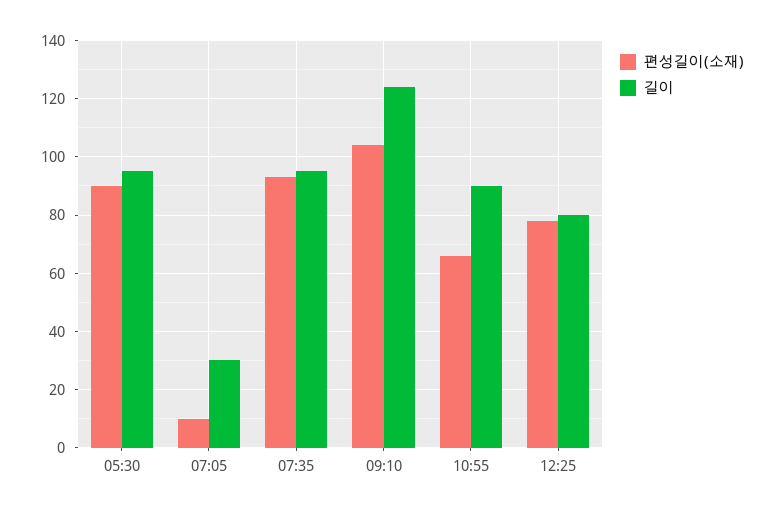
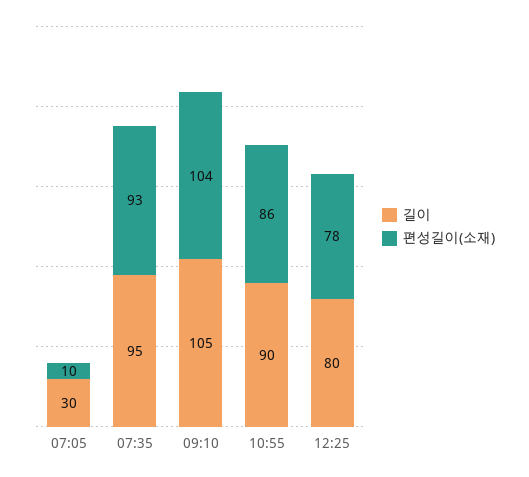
편성길이(소재), 05:30: 90 -> none
길이, 05:30: 95 -> none
길이, 09:10: 125 -> 105
편성길이(소재), 10:55: 65 -> 86

